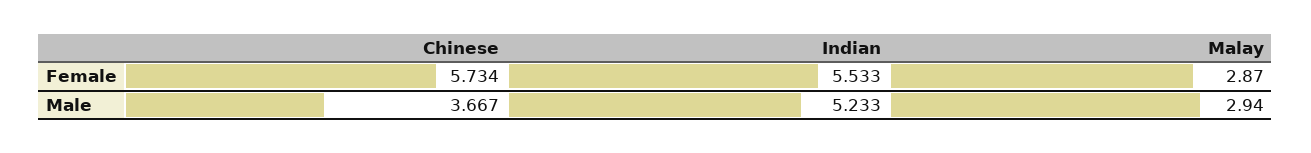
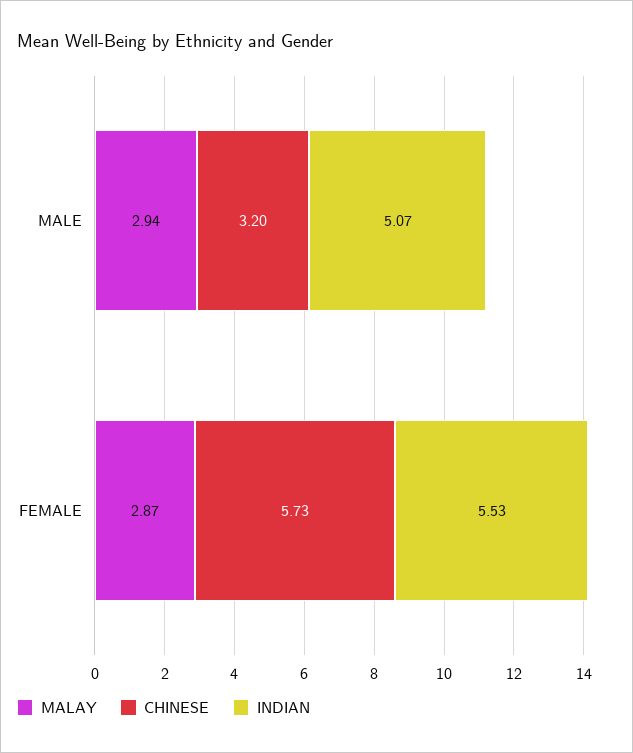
Chinese, Male: 3.667 -> 3.2
Indian, Male: 5.233 -> 5.07

